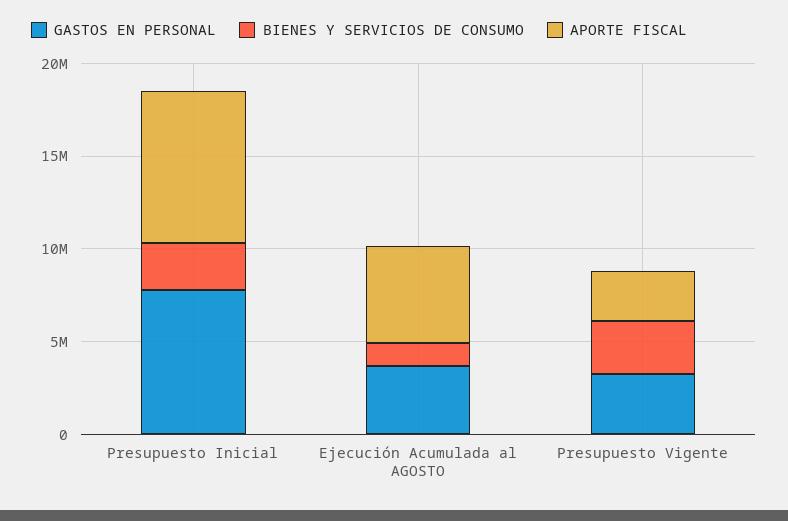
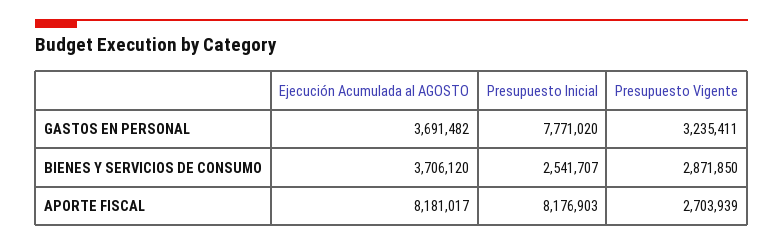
BIENES Y SERVICIOS DE CONSUMO, Ejecución Acumulada al AGOSTO: 1000000 -> 3706120
APORTE FISCAL, Ejecución Acumulada al AGOSTO: 5000000 -> 8181017

